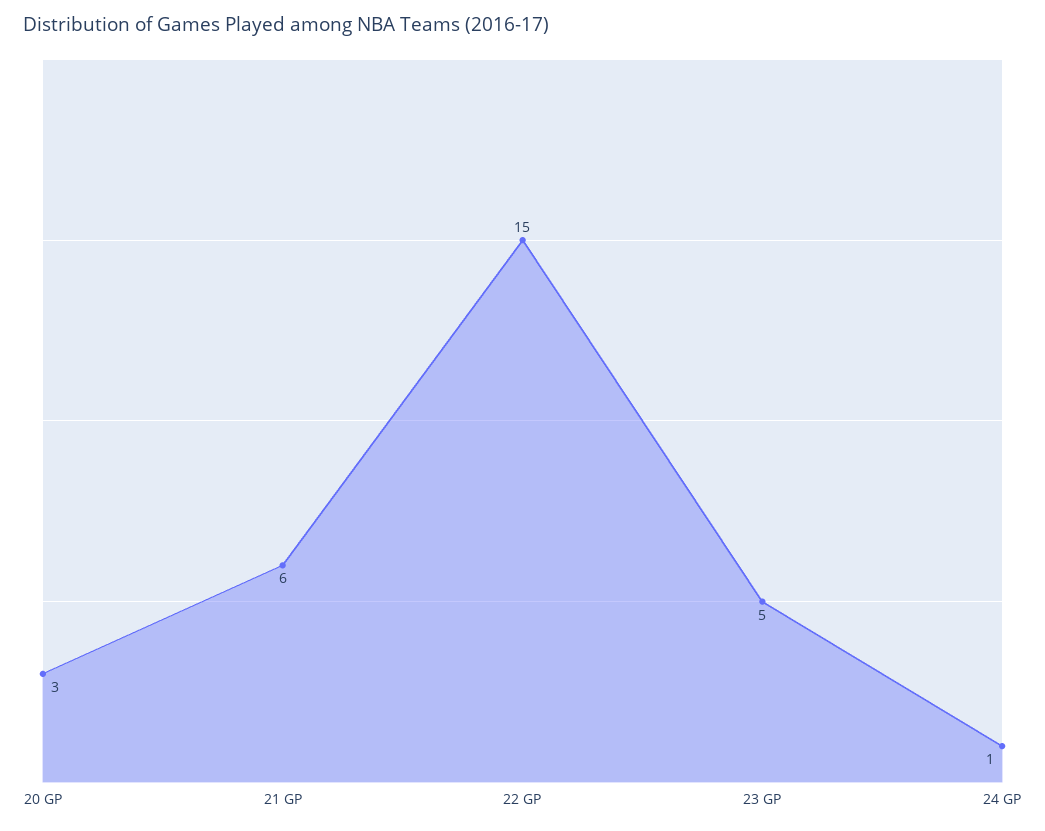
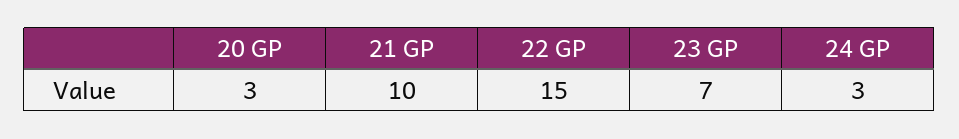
21 GP: 6 -> 10
23 GP: 5 -> 7
24 GP: 1 -> 3

